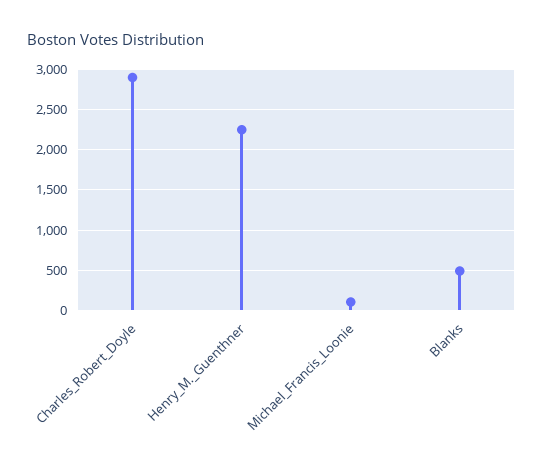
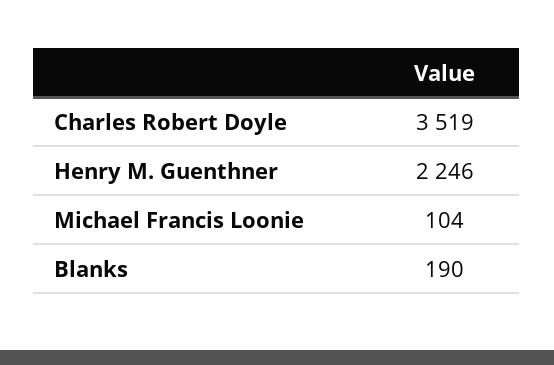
Charles_Robert_Doyle: 2900 -> 3519
Blanks: 500 -> 190

